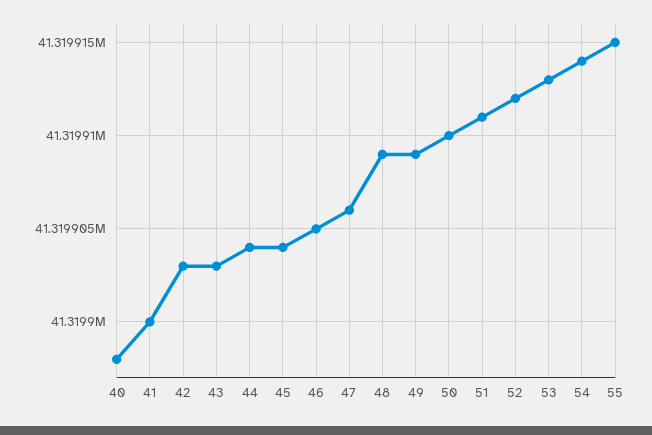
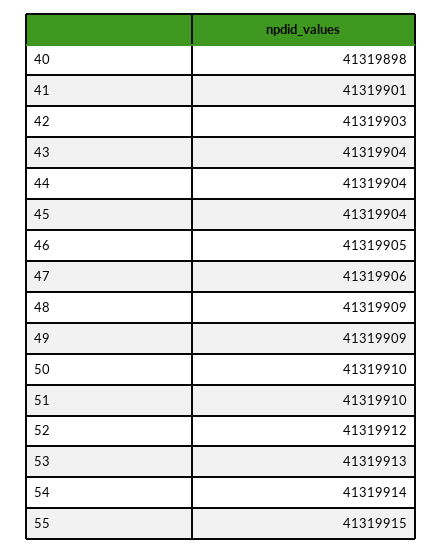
41: 41319900 -> 41319901
43: 41319903 -> 41319904
51: 41319911 -> 41319910

